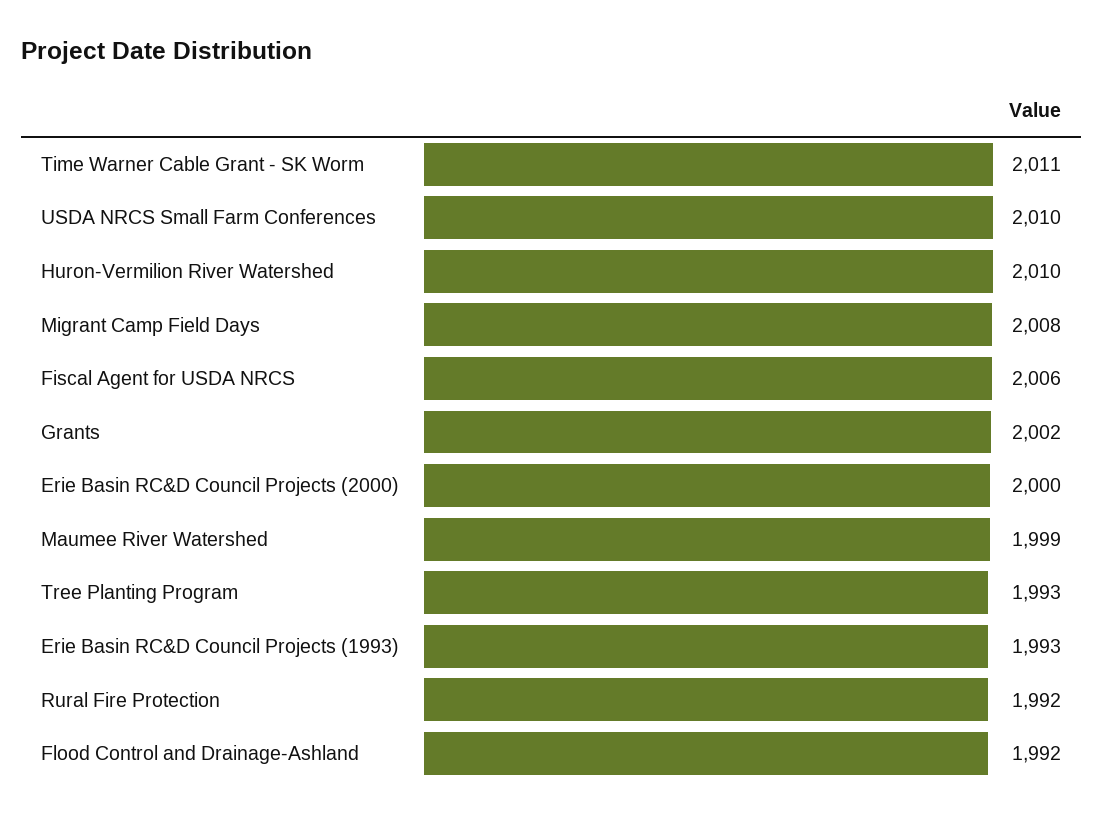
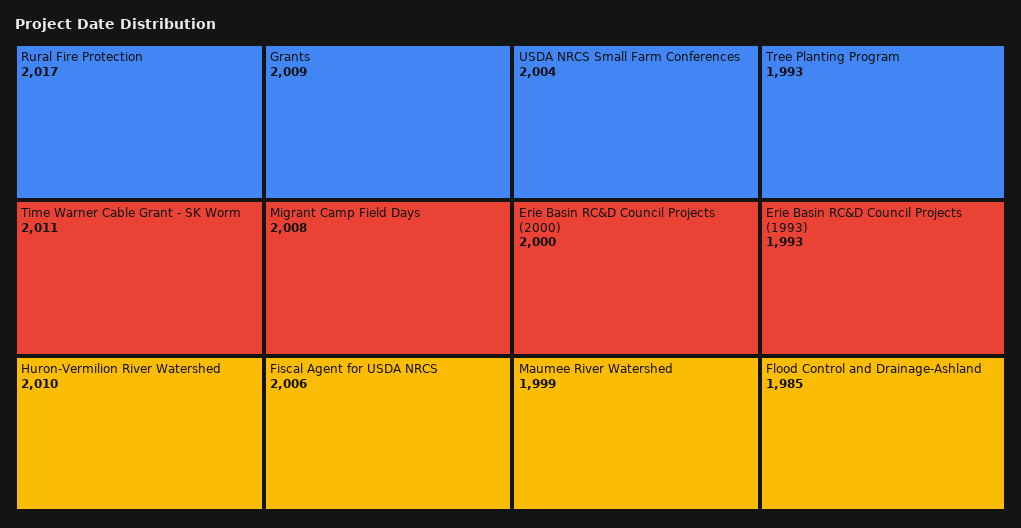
USDA NRCS Small Farm Conferences: 2010 -> 2004
Grants: 2002 -> 2009
Rural Fire Protection: 1992 -> 2017
Flood Control and Drainage-Ashland: 1992 -> 1985

